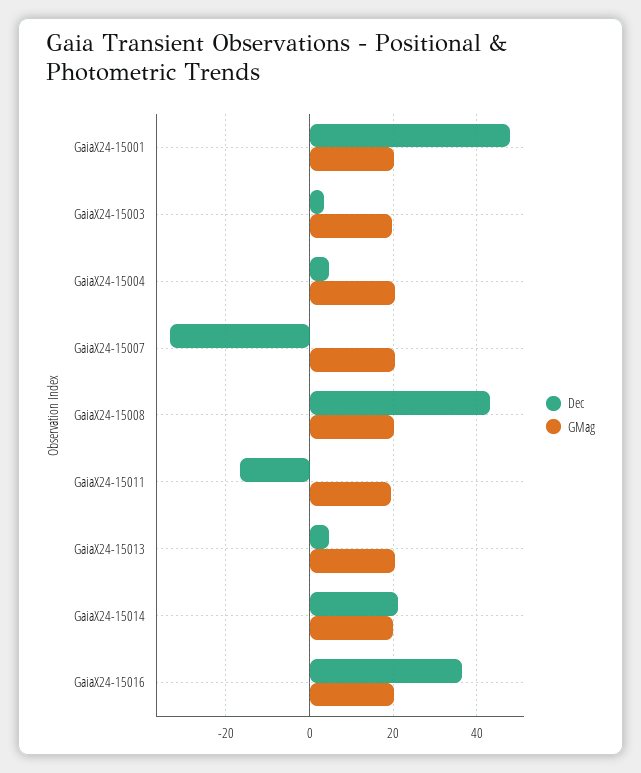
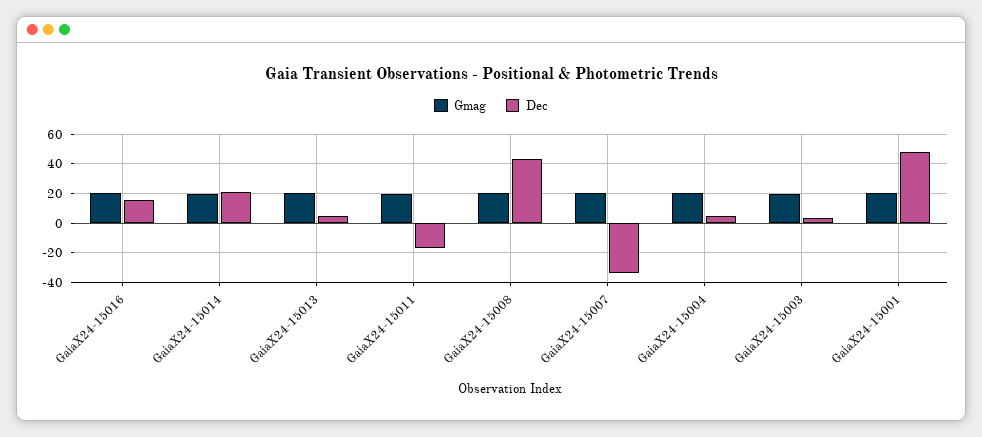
Dec, GaiaX24-15016: 36 -> 15

